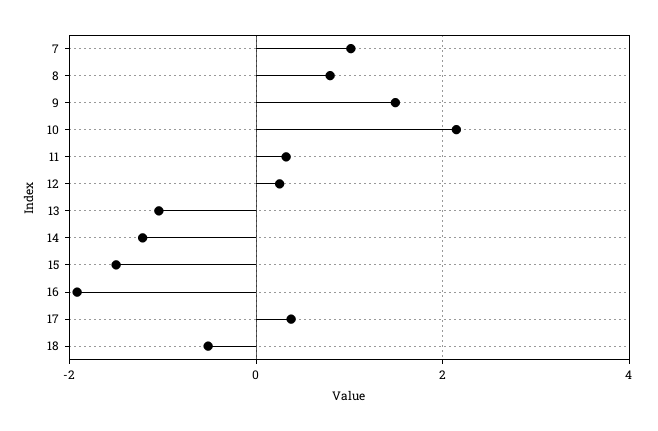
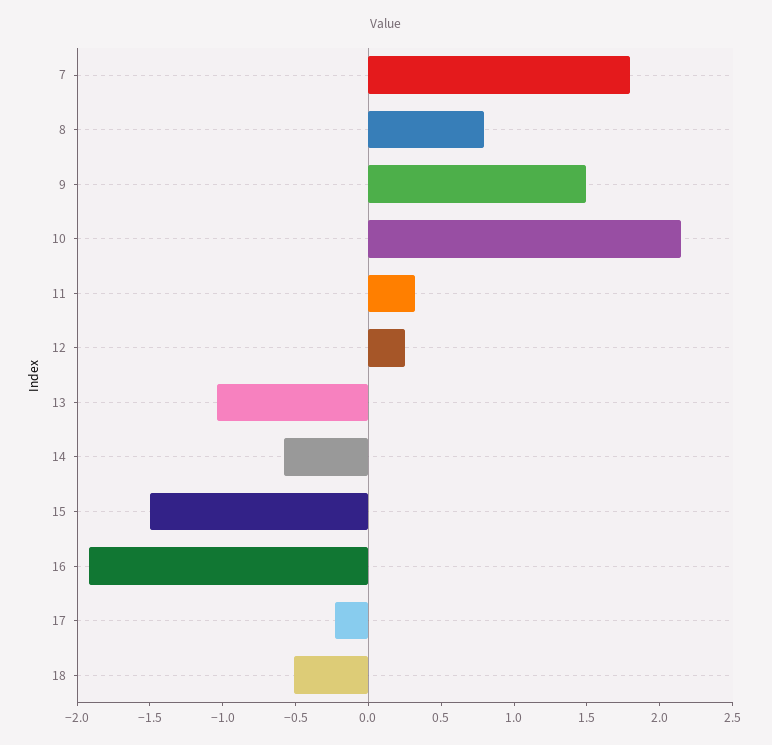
7: 1 -> 1.8
14: -1.2 -> -0.6
17: 0.4 -> -0.2

